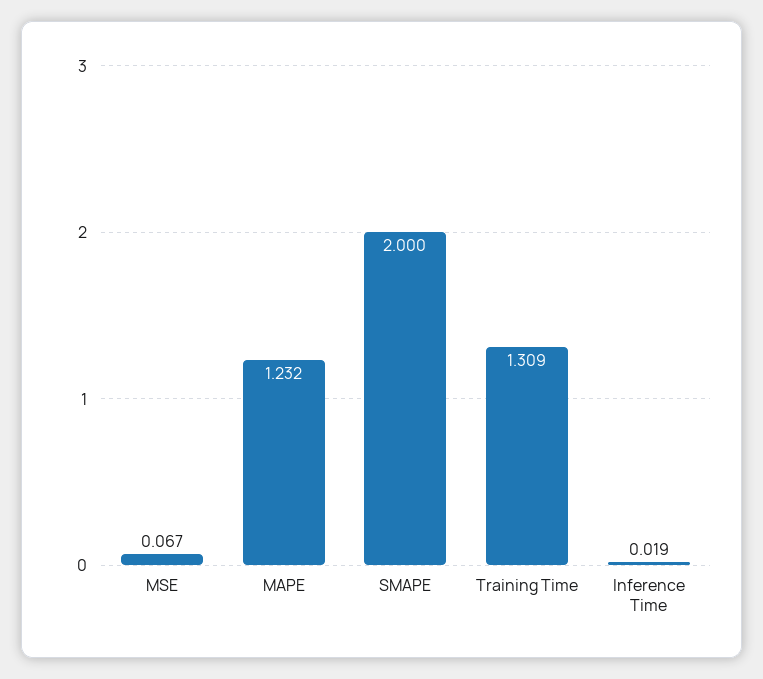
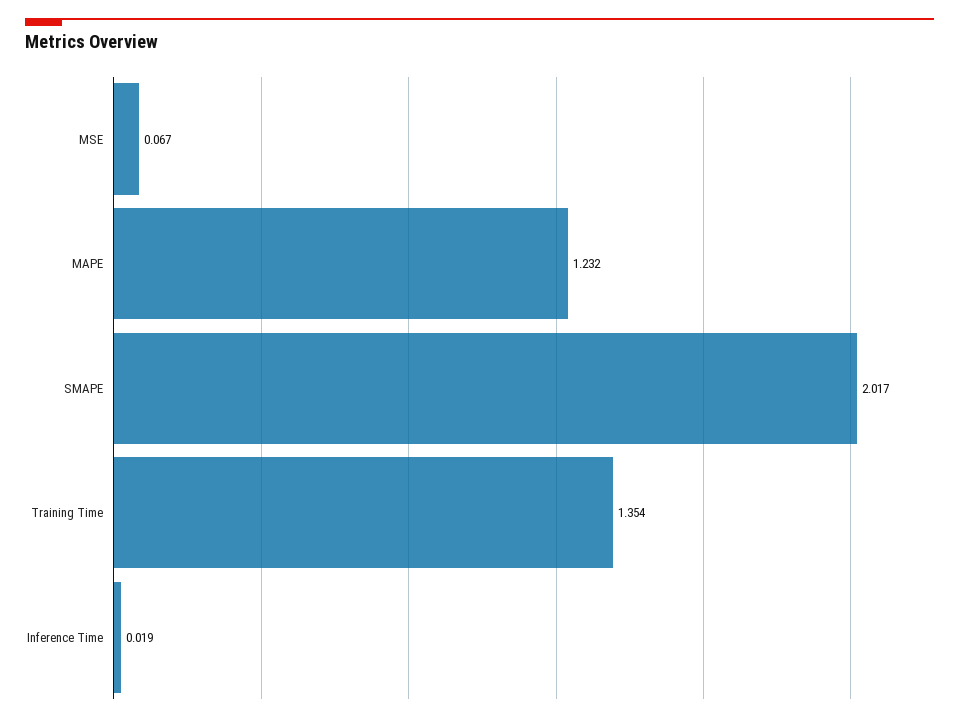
SMAPE: 2 -> 2.017
Training Time: 1.309 -> 1.354

